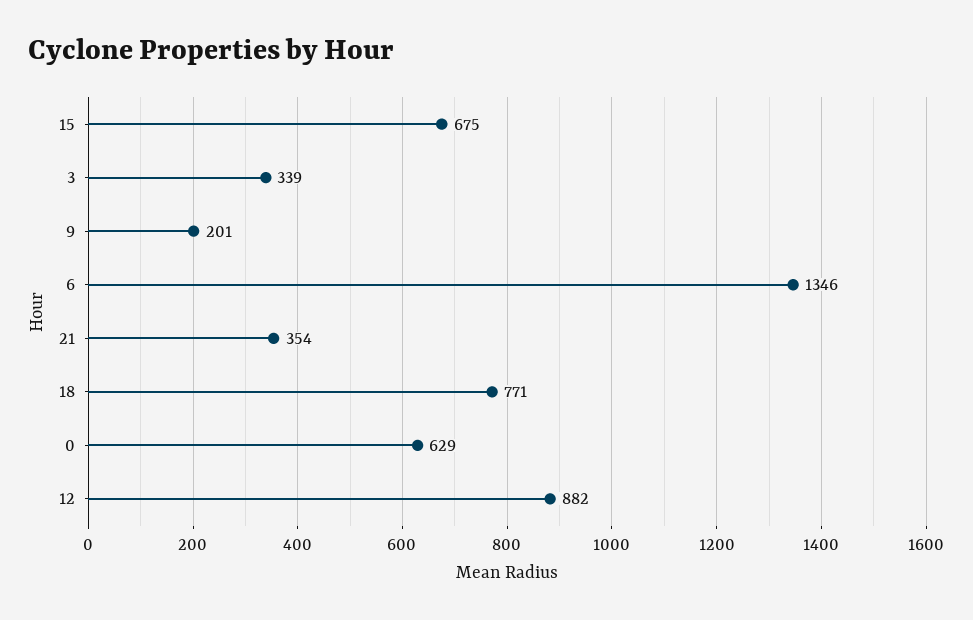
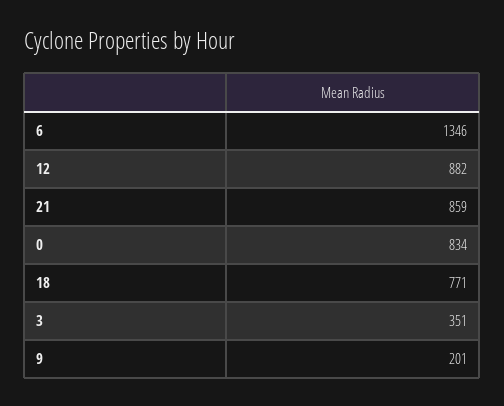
15: 675 -> none
3: 339 -> 351
21: 354 -> 859
0: 629 -> 834

